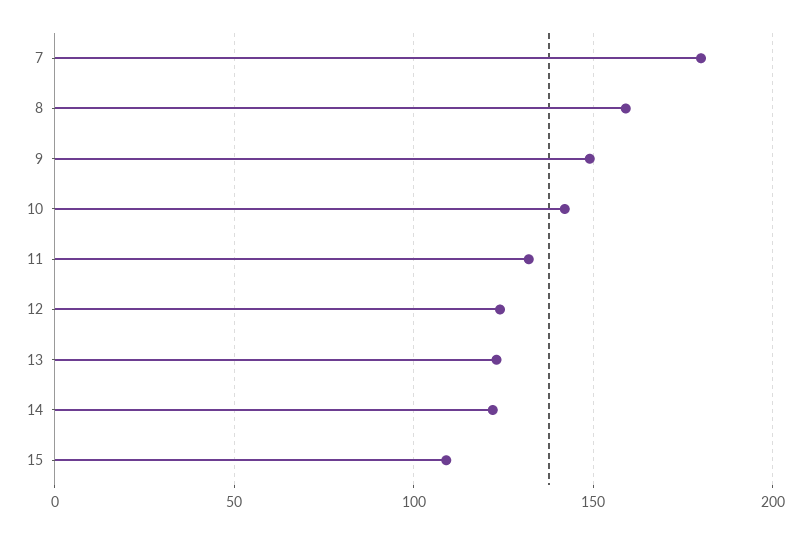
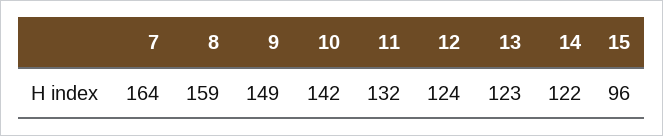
7: 180 -> 164
15: 110 -> 96

